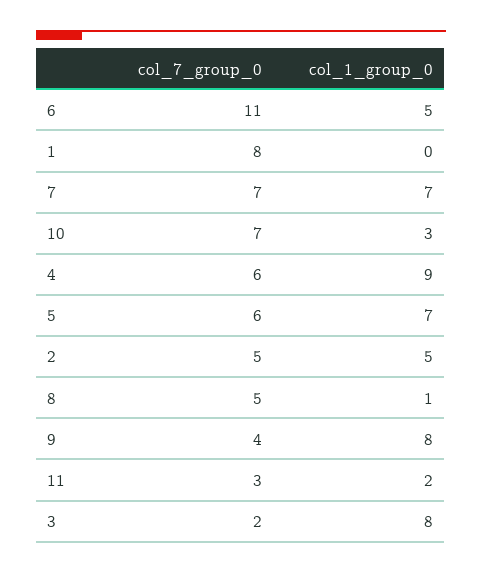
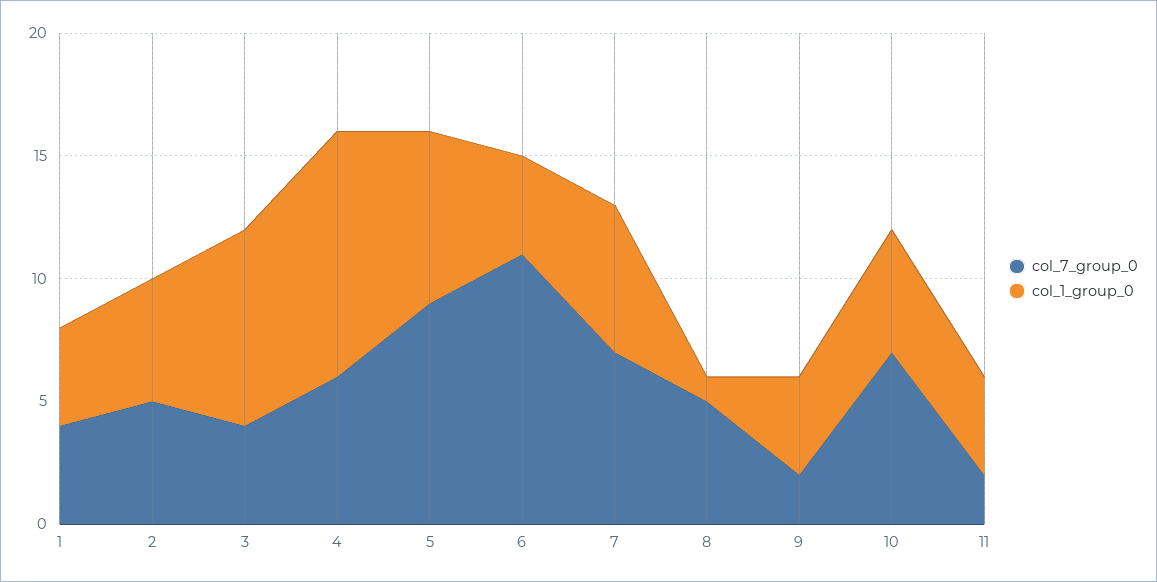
col_1_group_0, 6: 5 -> 4
col_7_group_0, 1: 8 -> 4
col_1_group_0, 1: 0 -> 4
col_1_group_0, 7: 7 -> 6
col_1_group_0, 10: 3 -> 5
col_1_group_0, 4: 9 -> 10
col_7_group_0, 5: 6 -> 9
col_7_group_0, 9: 4 -> 2
col_1_group_0, 9: 8 -> 4
col_7_group_0, 11: 3 -> 2
col_1_group_0, 11: 2 -> 4
col_7_group_0, 3: 2 -> 4

